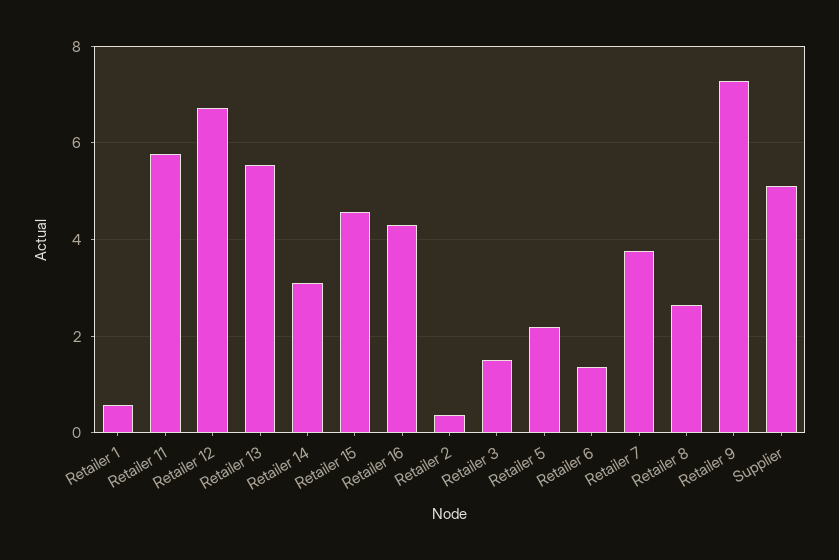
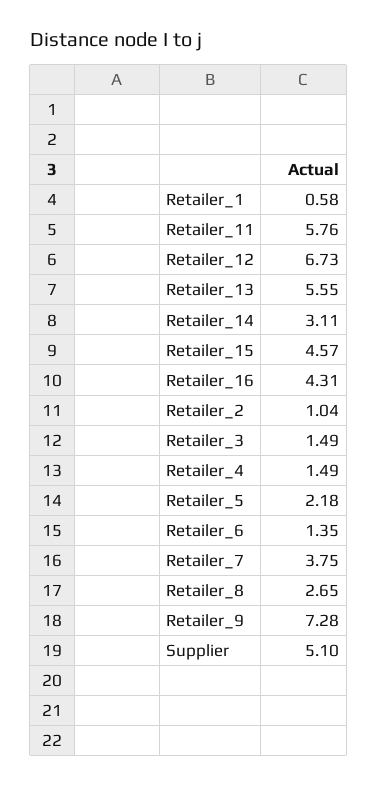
Retailer 2: 0.4 -> 1.04
Retailer_4: none -> 1.49

